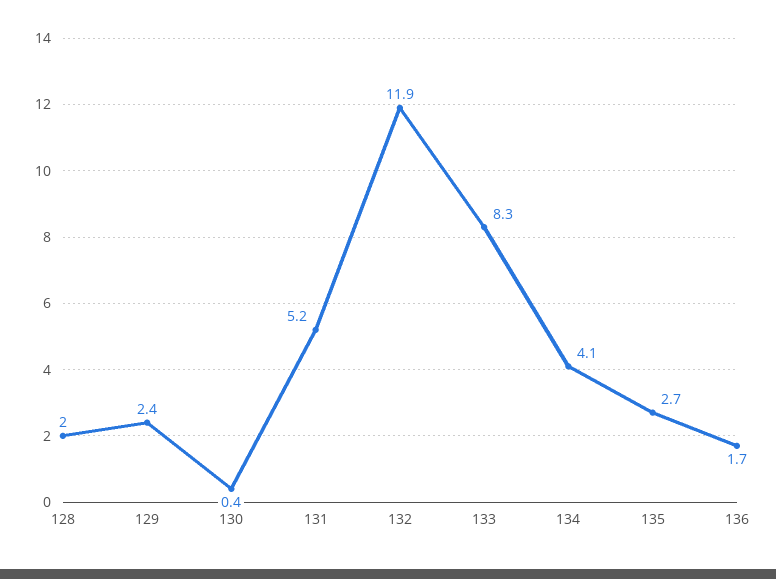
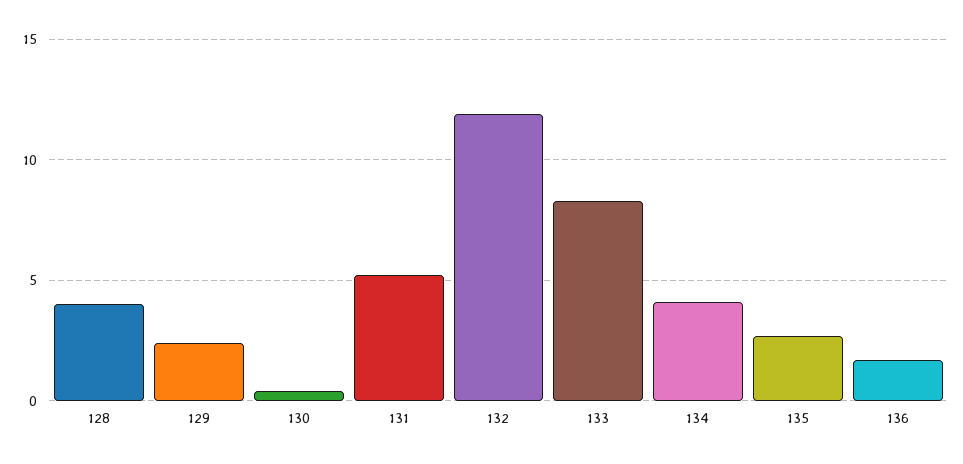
128: 2 -> 4

